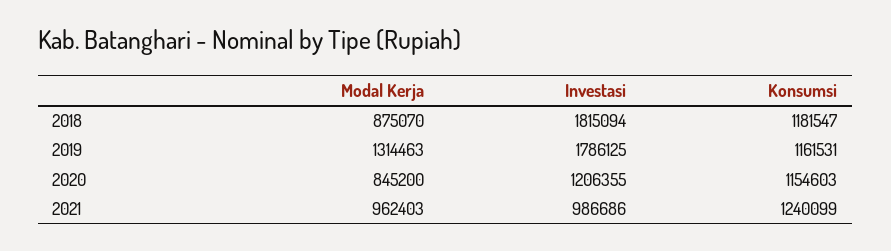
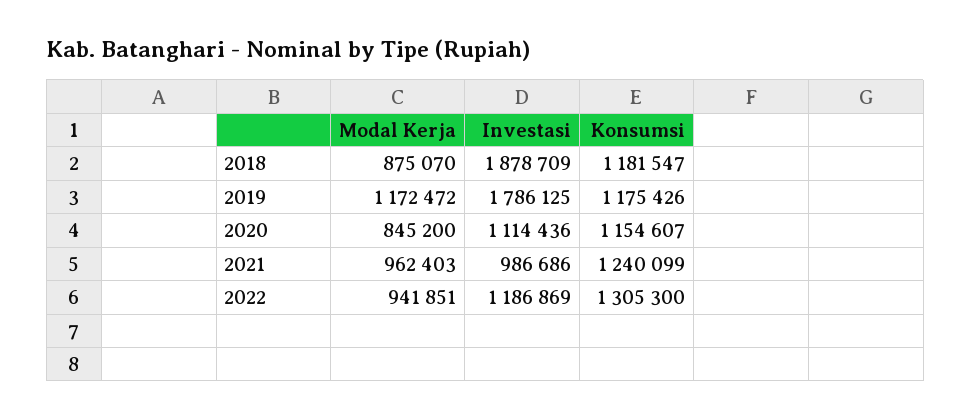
Investasi, 2018: 1815094 -> 1878709
Modal Kerja, 2019: 1314463 -> 1172472
Konsumsi, 2019: 1161531 -> 1175426
Investasi, 2020: 1206355 -> 1114436
Konsumsi, 2020: 1154603 -> 1154607
Modal Kerja, 2022: none -> 941851
Investasi, 2022: none -> 1186869
Konsumsi, 2022: none -> 1305300

